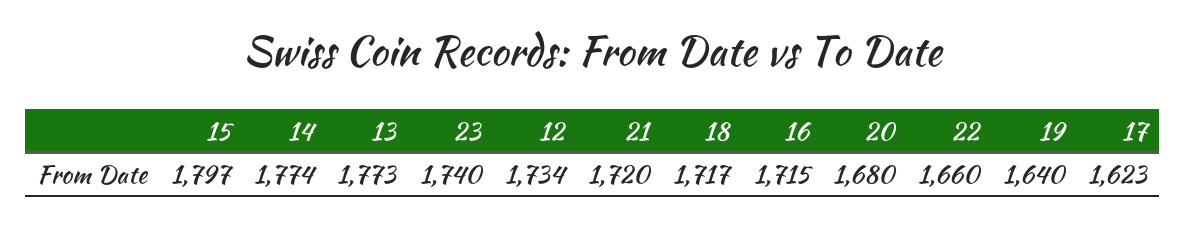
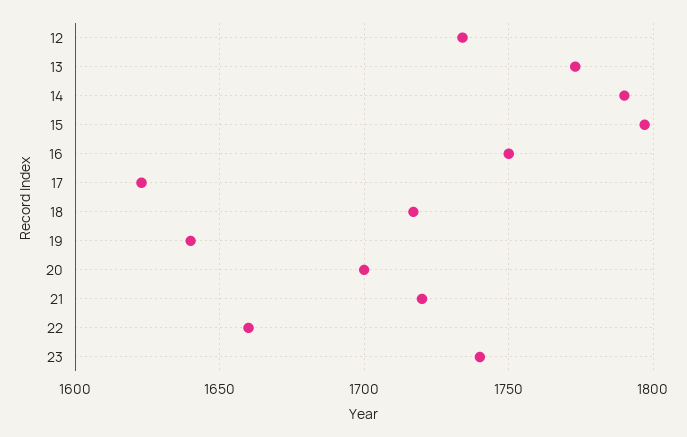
14: 1774 -> 1790
16: 1715 -> 1750
20: 1680 -> 1700

